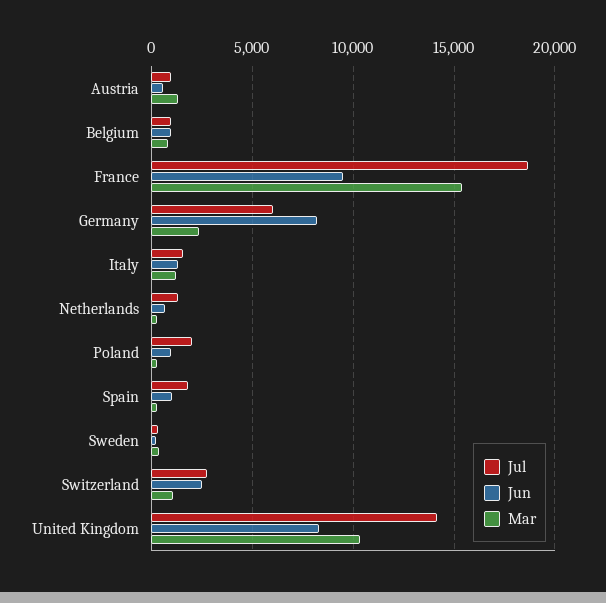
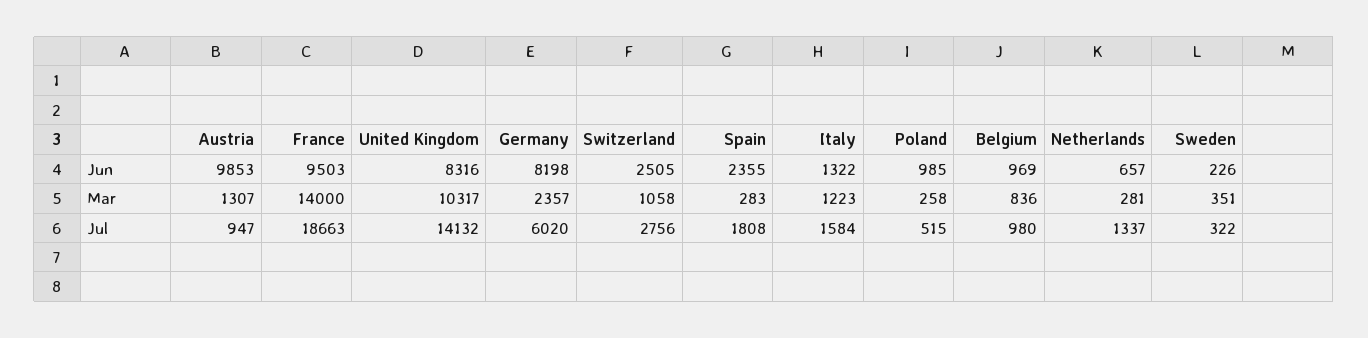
Jun, Austria: 500 -> 9853
Mar, France: 15500 -> 14000
Jul, Poland: 2000 -> 515
Jun, Spain: 1000 -> 2355

